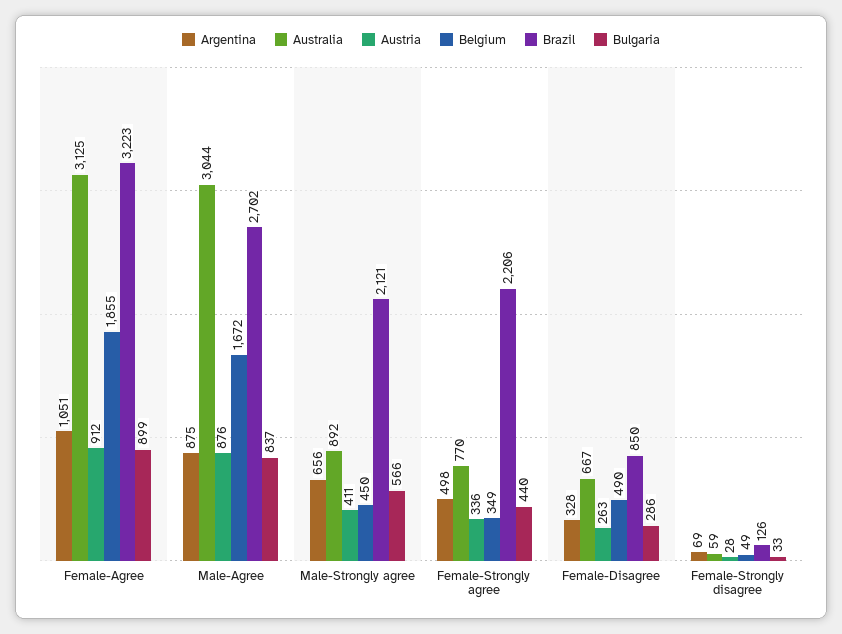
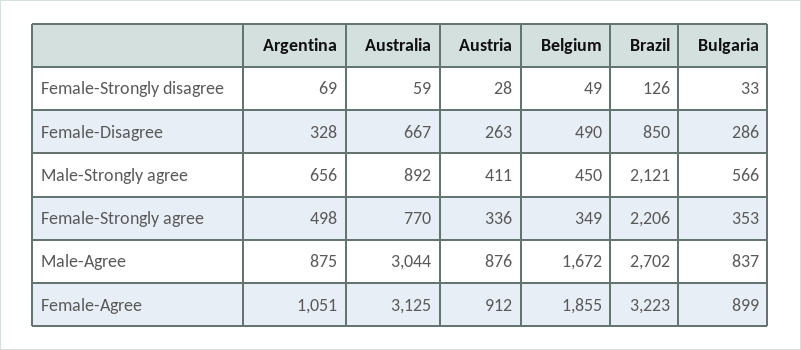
Bulgaria, Female-Strongly agree: 440 -> 353

